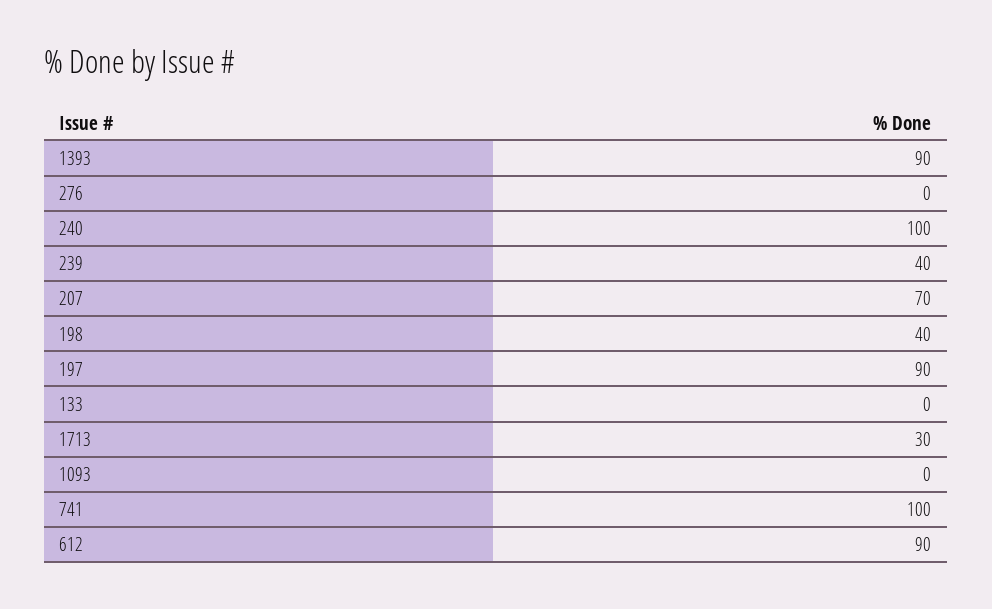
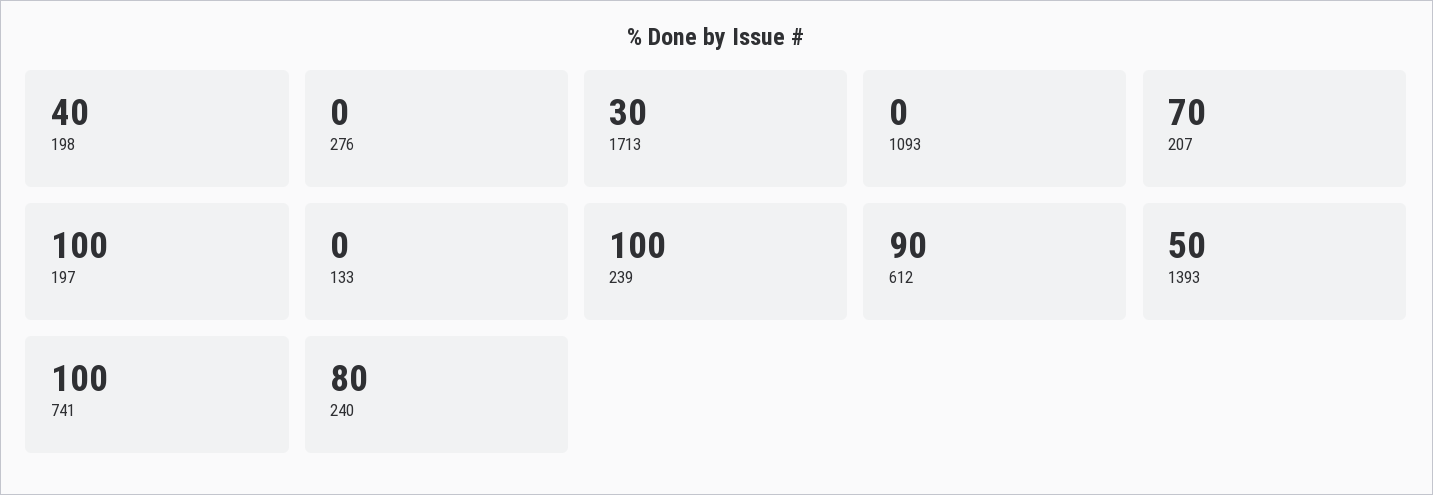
1393: 90 -> 50
240: 100 -> 80
239: 40 -> 100
197: 90 -> 100

